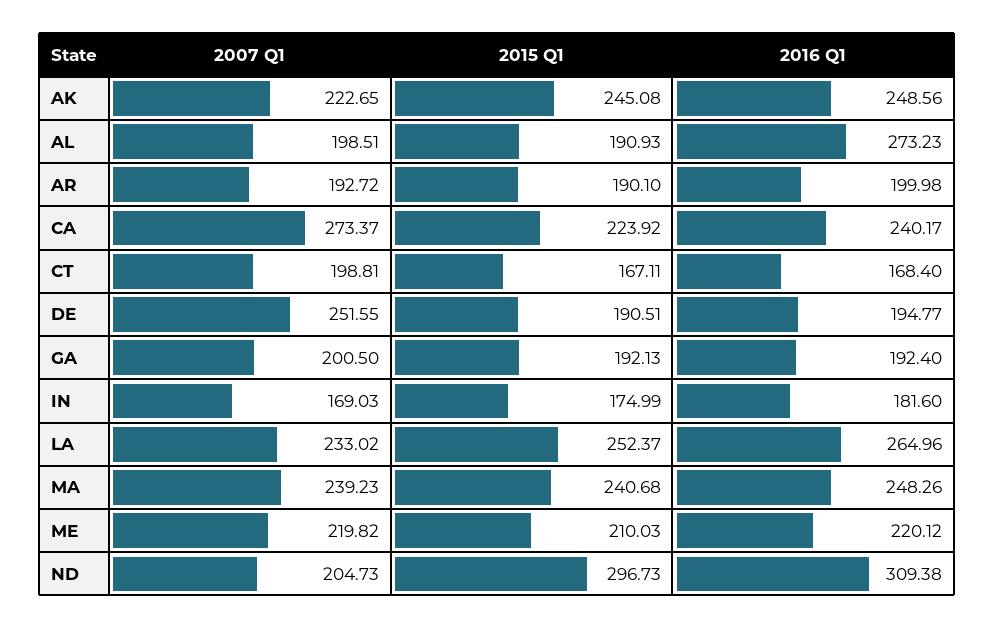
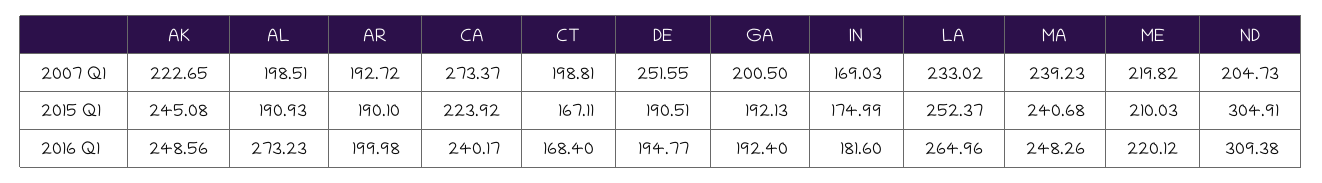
2015 Q1, ND: 296.73 -> 304.91

